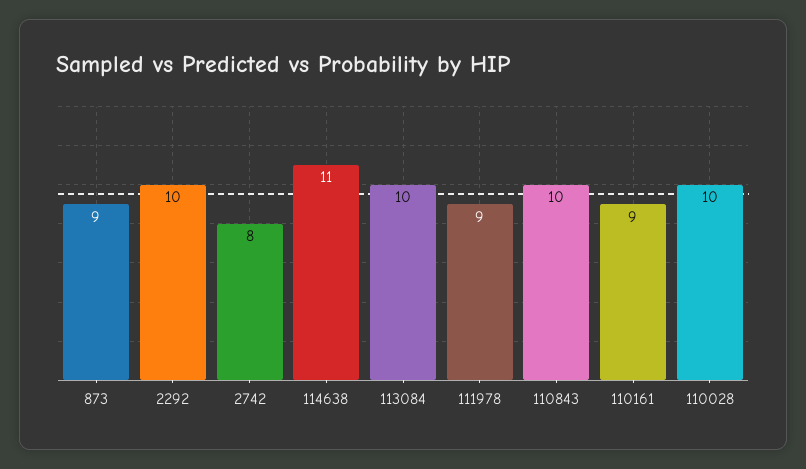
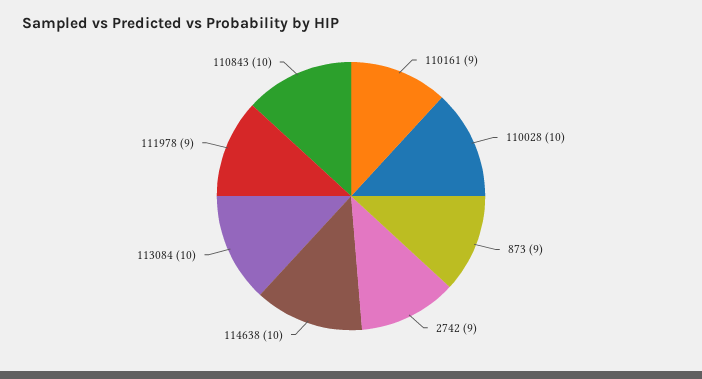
2292: 10 -> none
2742: 8 -> 9
114638: 11 -> 10

